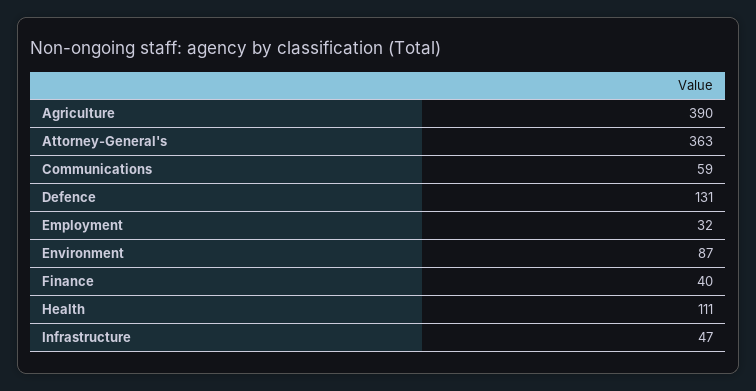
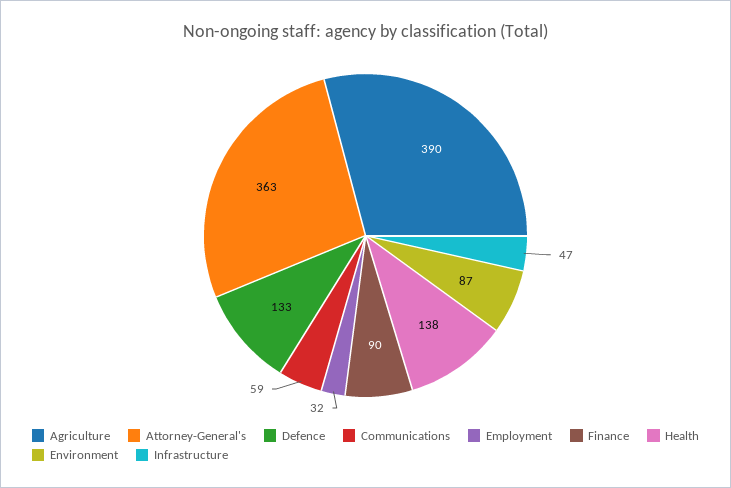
Defence: 131 -> 133
Finance: 40 -> 90
Health: 111 -> 138

